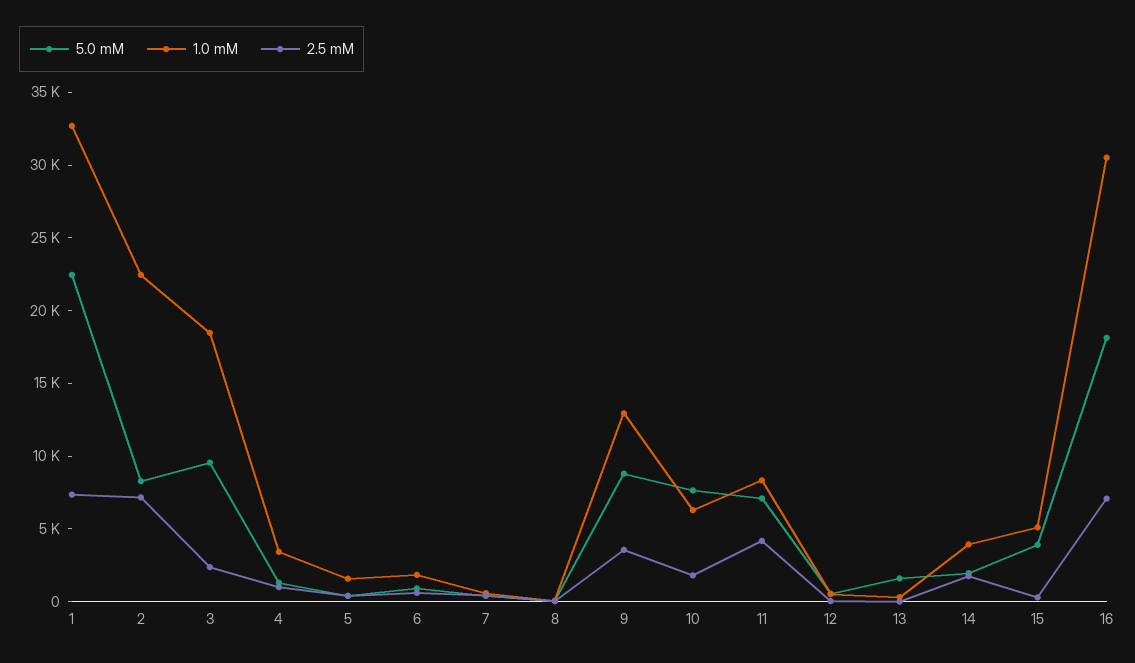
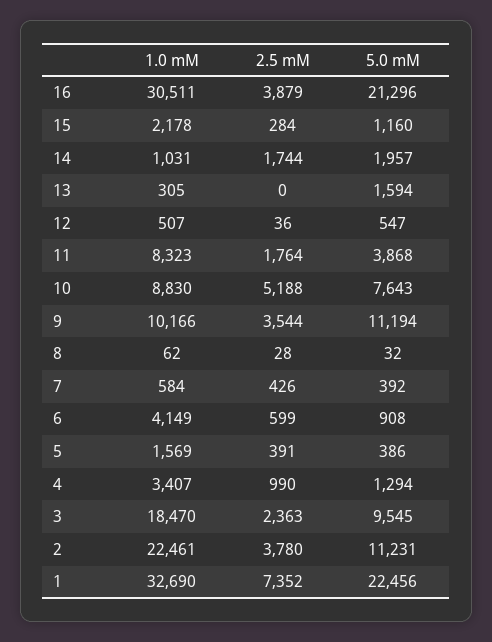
5.0 mM, 2: 8000 -> 11231
2.5 mM, 2: 7000 -> 3780
1.0 mM, 6: 2000 -> 4149
5.0 mM, 9: 9000 -> 11194
1.0 mM, 9: 13000 -> 10166
1.0 mM, 10: 6000 -> 8830
2.5 mM, 10: 2000 -> 5188
5.0 mM, 11: 7000 -> 3868
2.5 mM, 11: 4000 -> 1764
1.0 mM, 14: 4000 -> 1031
5.0 mM, 15: 4000 -> 1160
1.0 mM, 15: 5000 -> 2178
5.0 mM, 16: 18000 -> 21296
2.5 mM, 16: 7000 -> 3879

